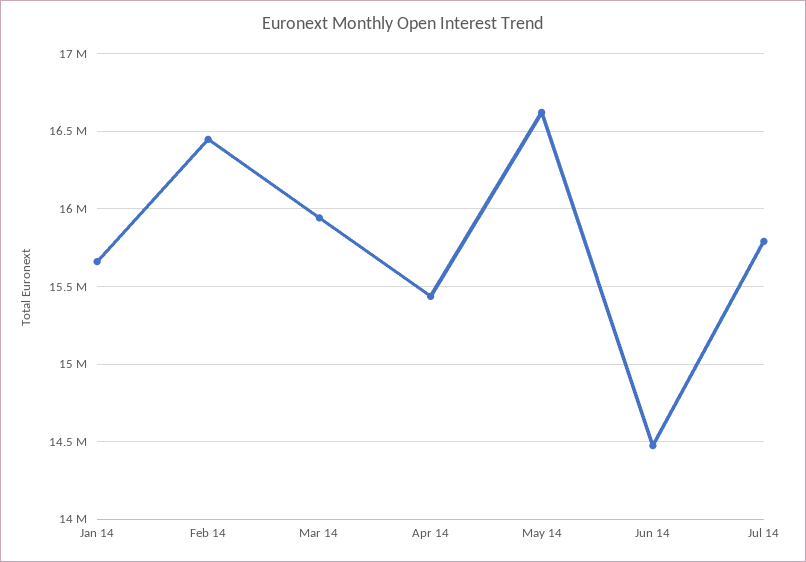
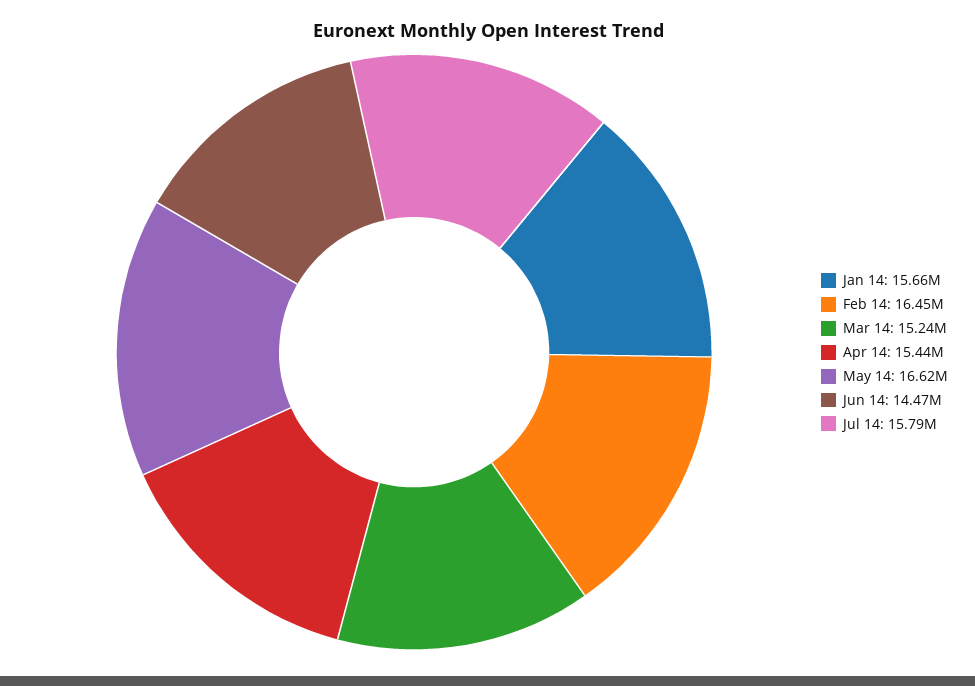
Mar 14: 15950000 -> 15240000

